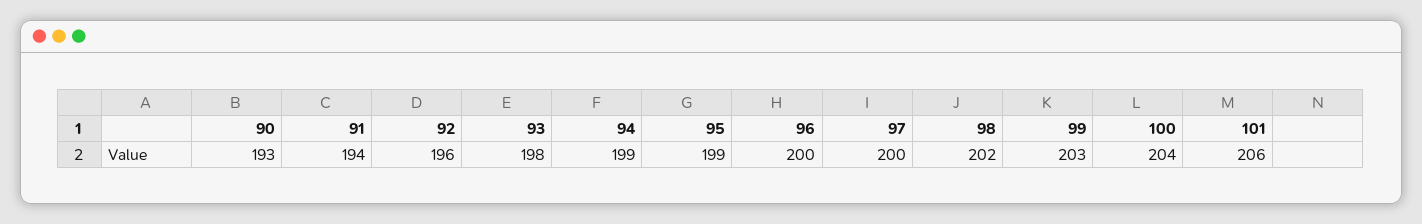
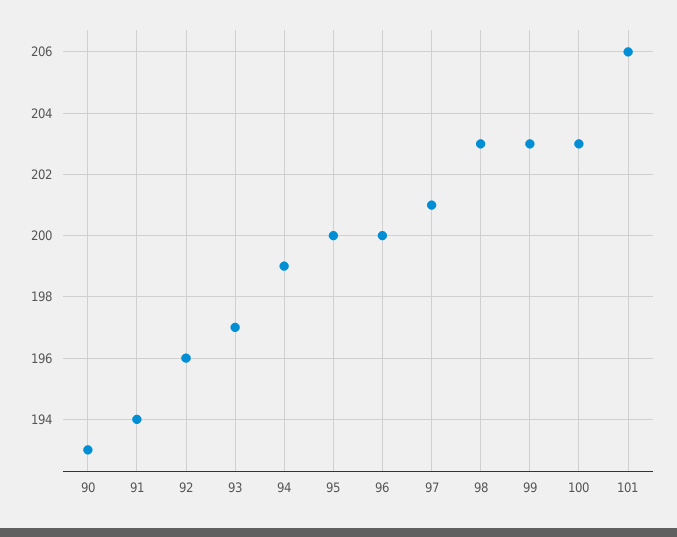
93: 198 -> 197
95: 199 -> 200
97: 200 -> 201
98: 202 -> 203
100: 204 -> 203

